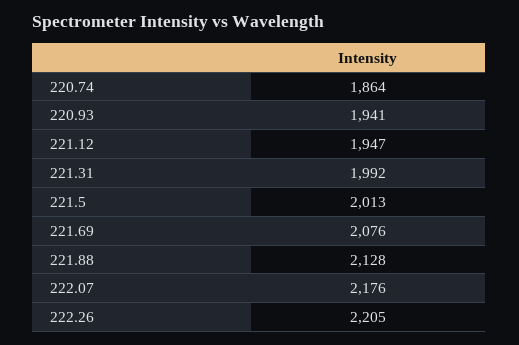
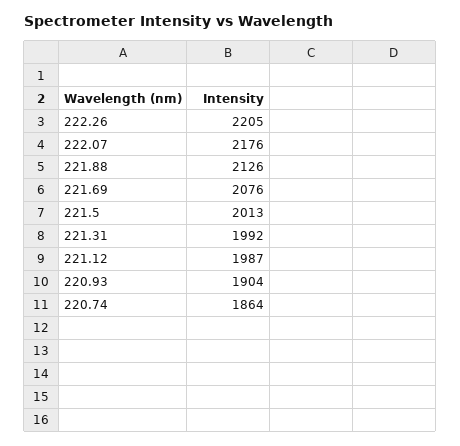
220.93: 1941 -> 1904
221.12: 1947 -> 1987
221.88: 2128 -> 2126

